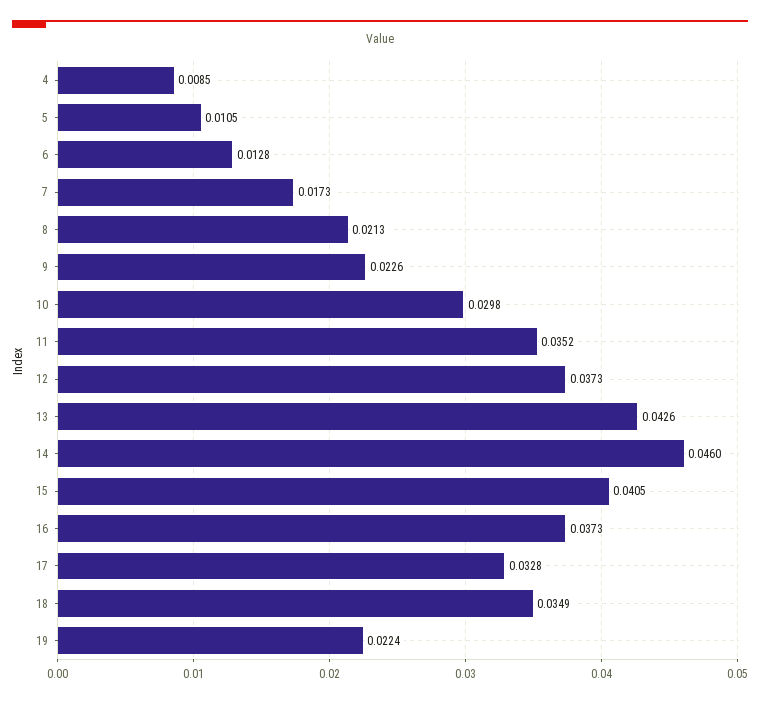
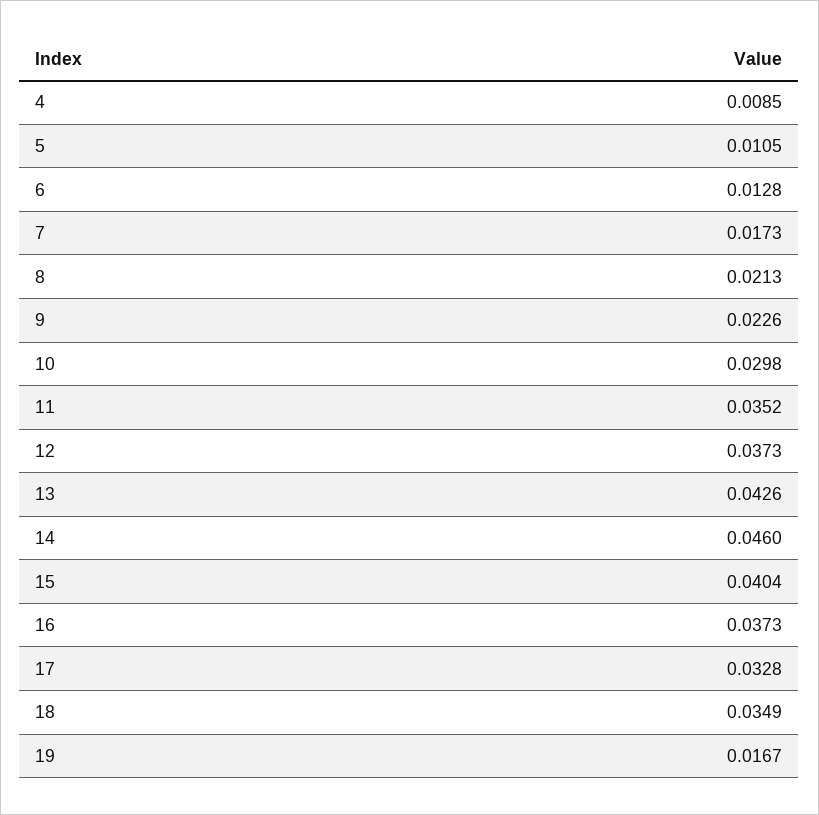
15: 0.0405 -> 0.0404
19: 0.0224 -> 0.0167

